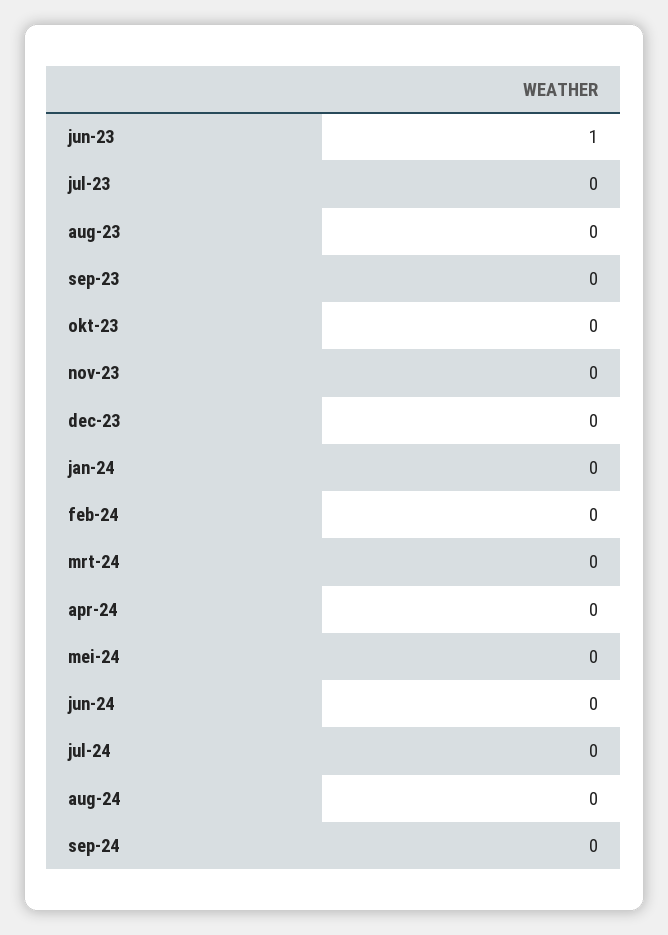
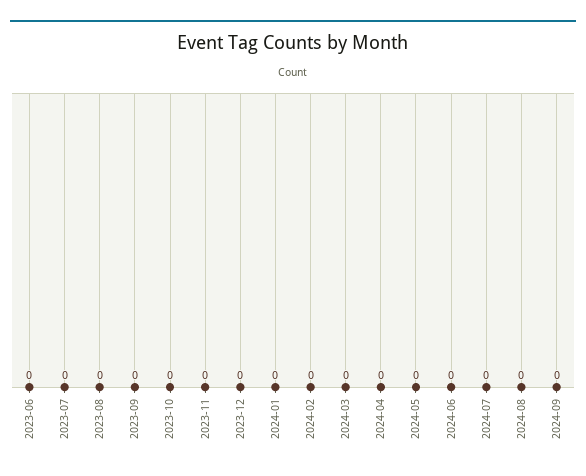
jun-23: 1 -> 0

